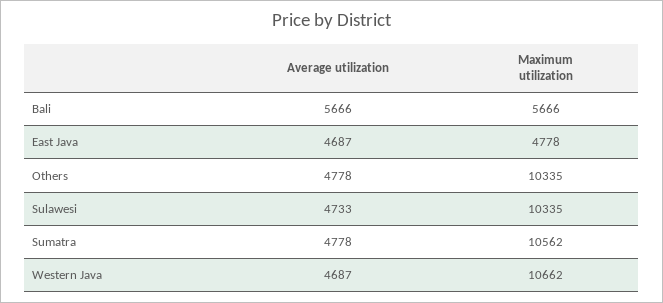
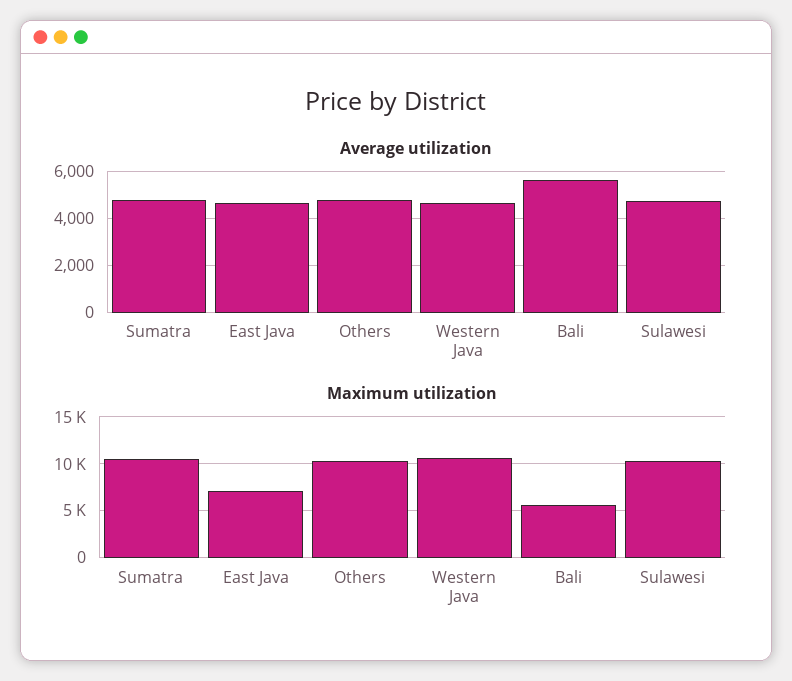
Maximum utilization, East Java: 4778 -> 7000

